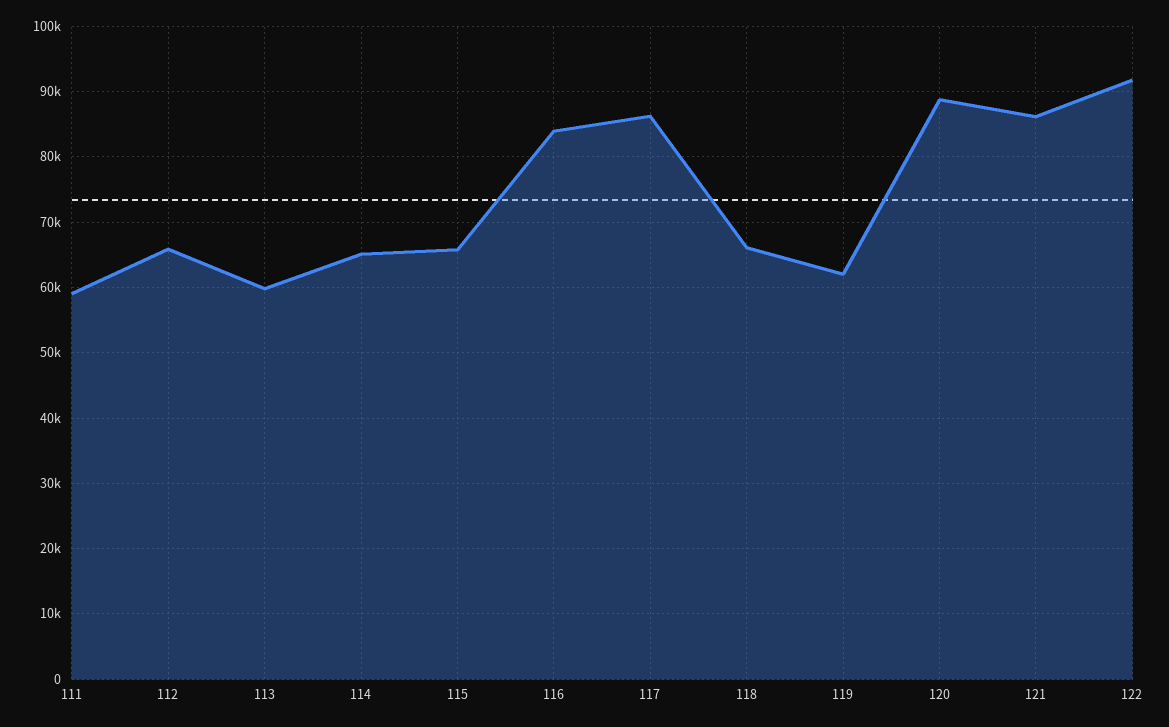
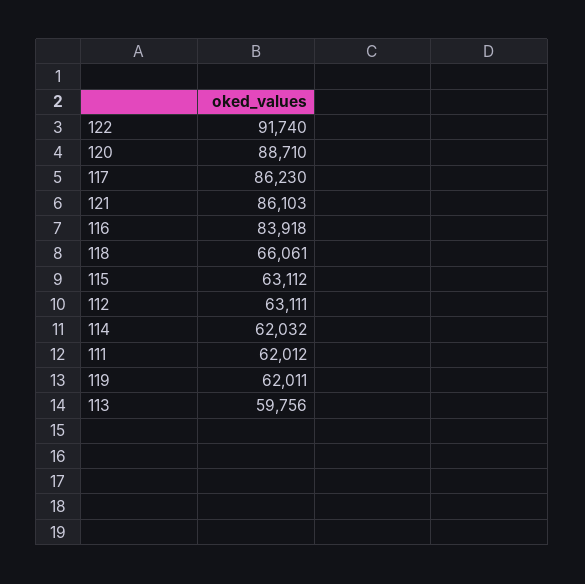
111: 59000 -> 62012
112: 66000 -> 63111
114: 65000 -> 62032
115: 66000 -> 63112

